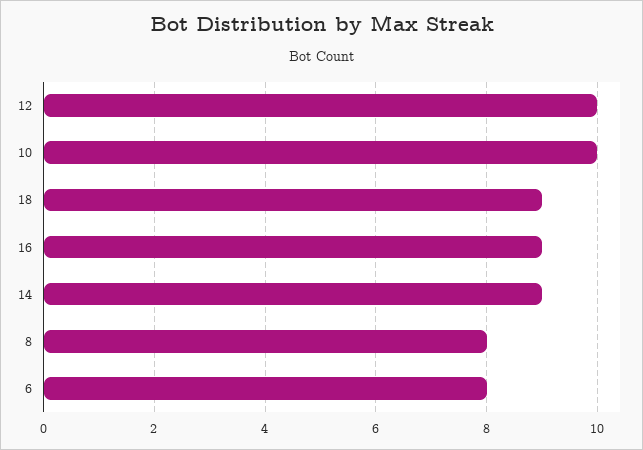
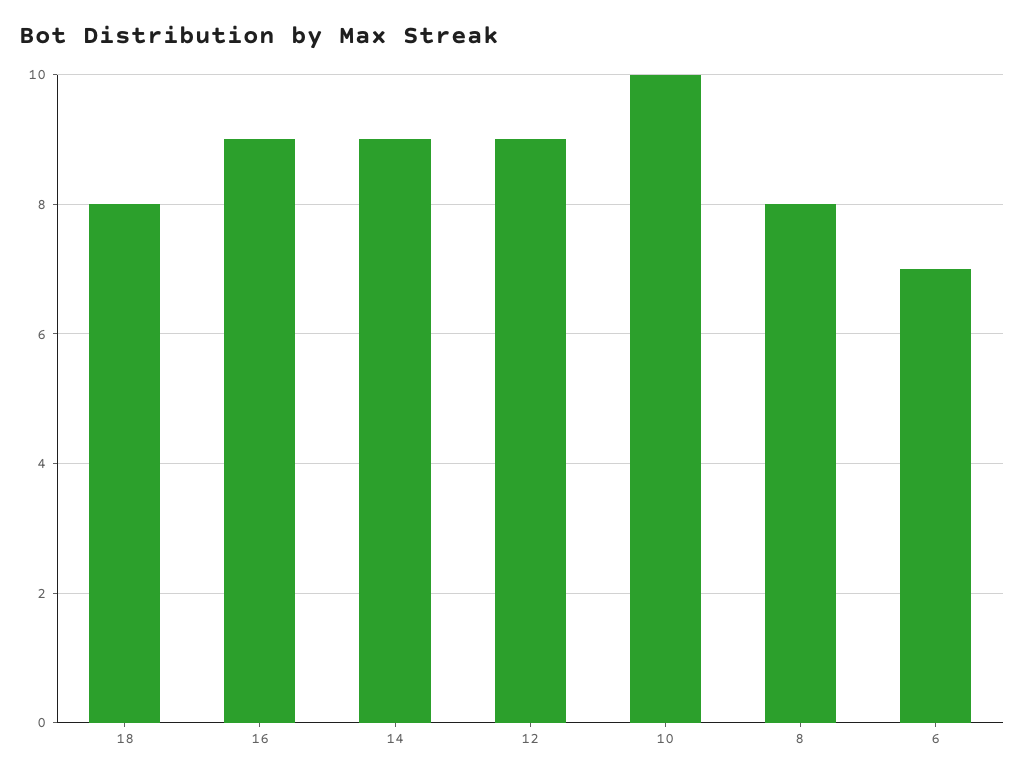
12: 10 -> 9
18: 9 -> 8
6: 8 -> 7

